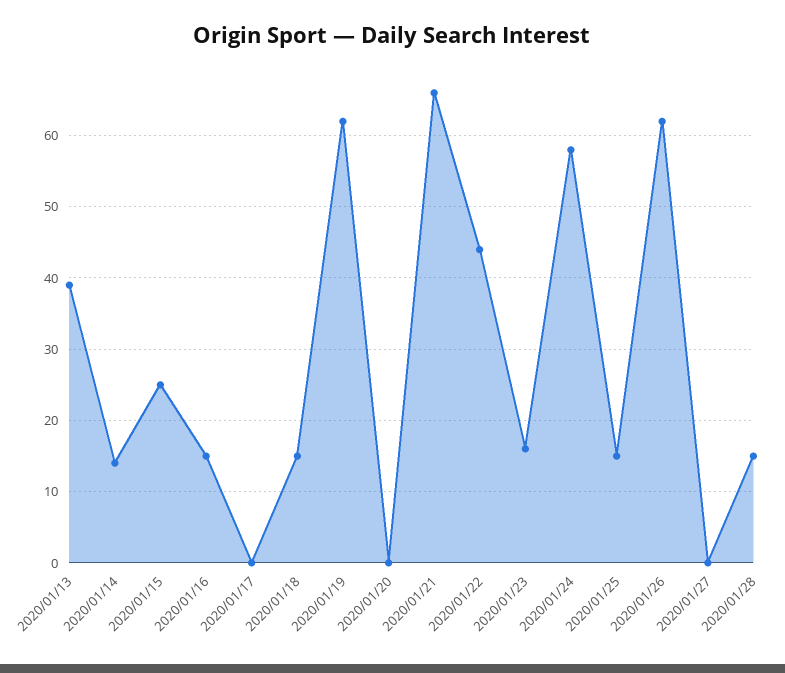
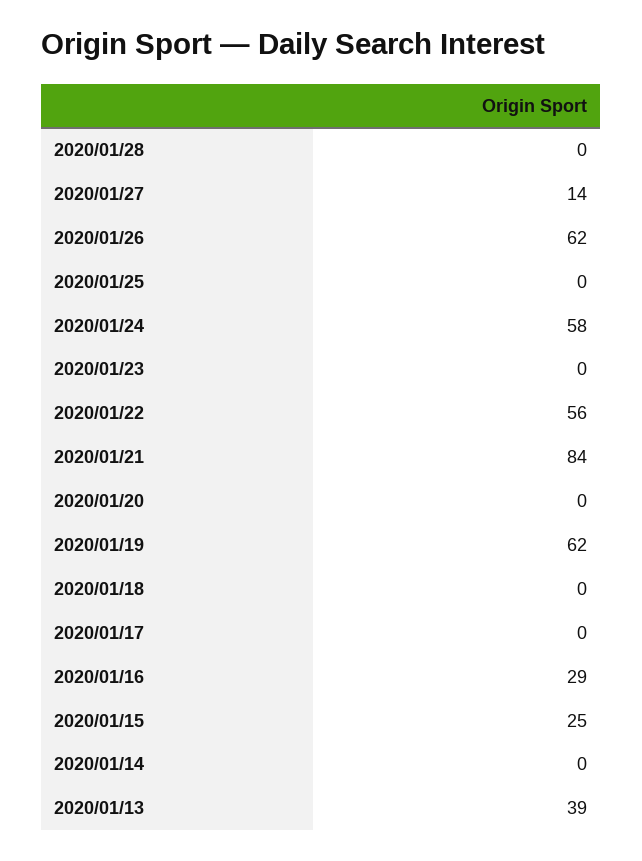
2020/01/14: 14 -> 0
2020/01/16: 15 -> 29
2020/01/18: 15 -> 0
2020/01/21: 66 -> 84
2020/01/22: 44 -> 56
2020/01/23: 16 -> 0
2020/01/25: 15 -> 0
2020/01/27: 0 -> 14
2020/01/28: 15 -> 0

